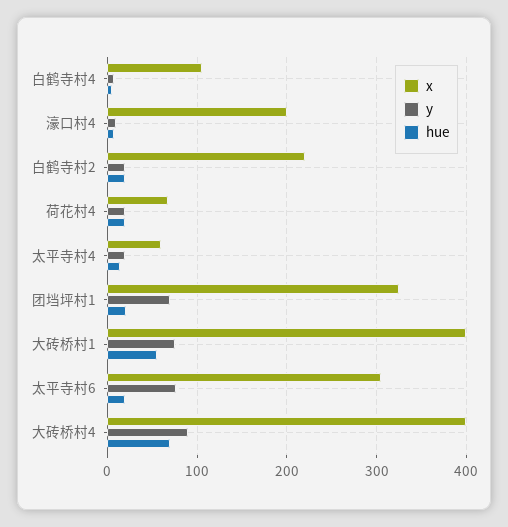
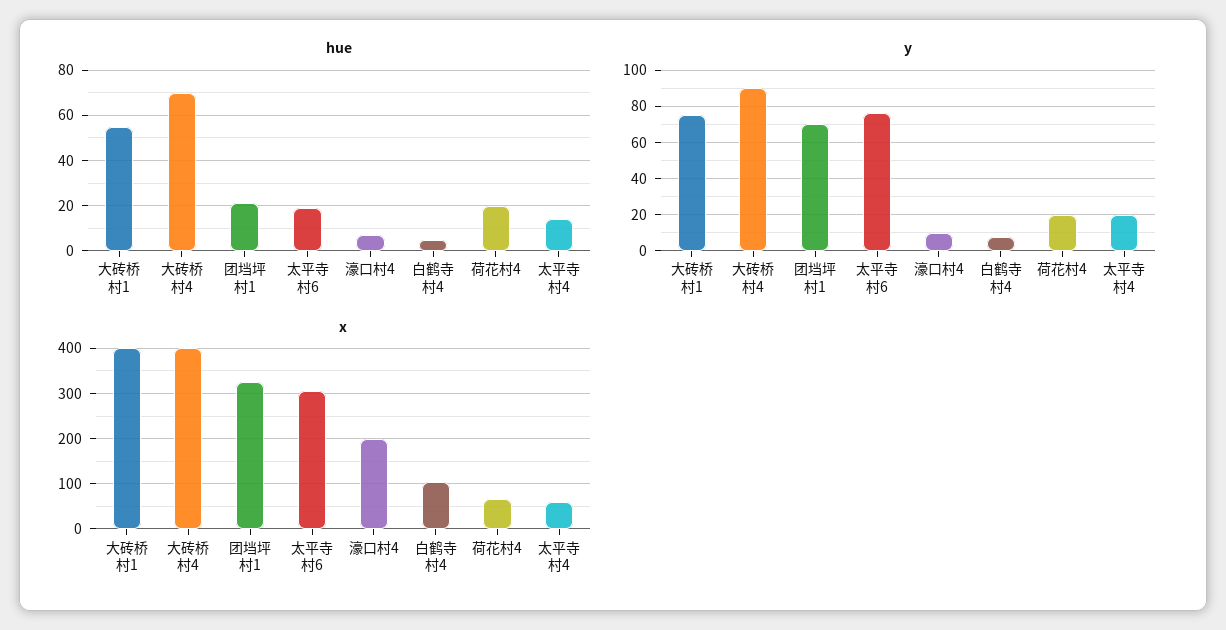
x, 白鹤寺村2: 220 -> none
y, 白鹤寺村2: 20 -> none
hue, 白鹤寺村2: 20 -> none

